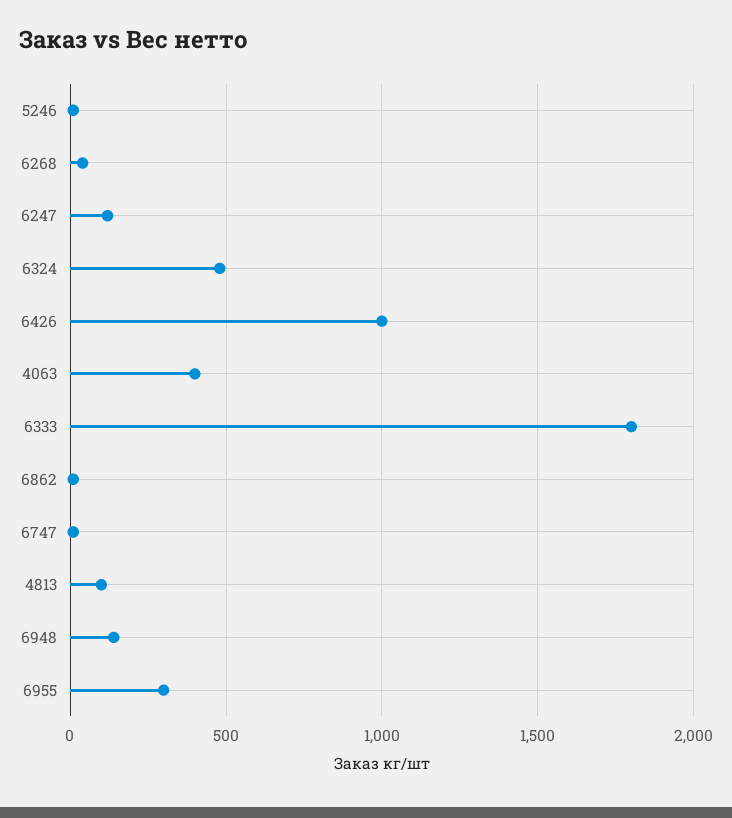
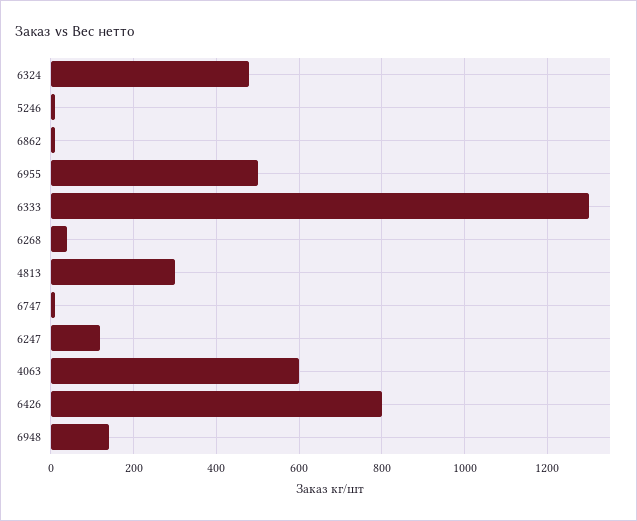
6426: 1000 -> 800
4063: 400 -> 600
6333: 1800 -> 1300
4813: 100 -> 300
6955: 300 -> 500

